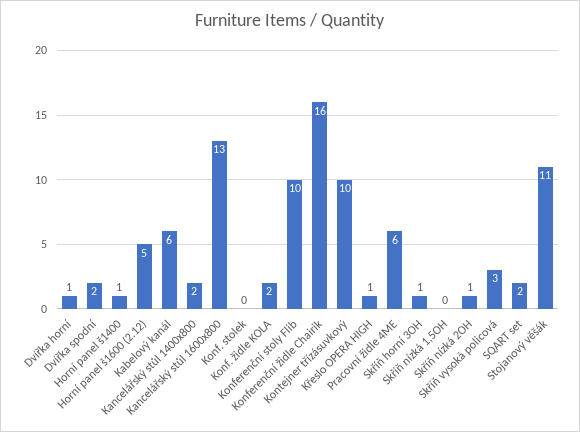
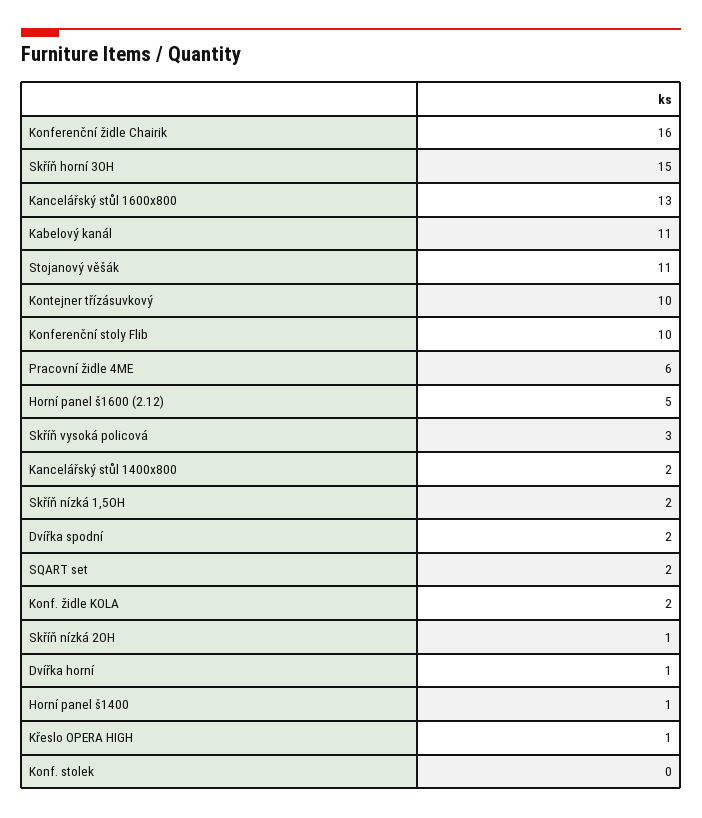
Kabelový kanál: 6 -> 11
Skříň horní 3OH: 1 -> 15
Skříň nízká 1,5OH: 0 -> 2

